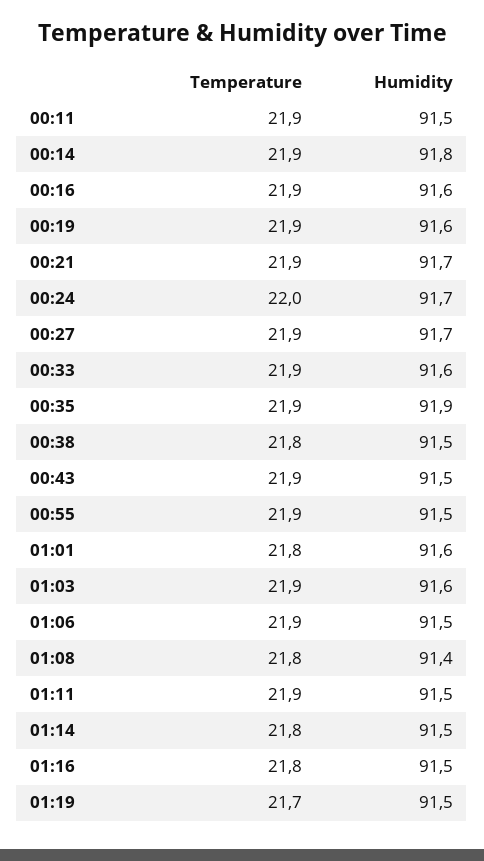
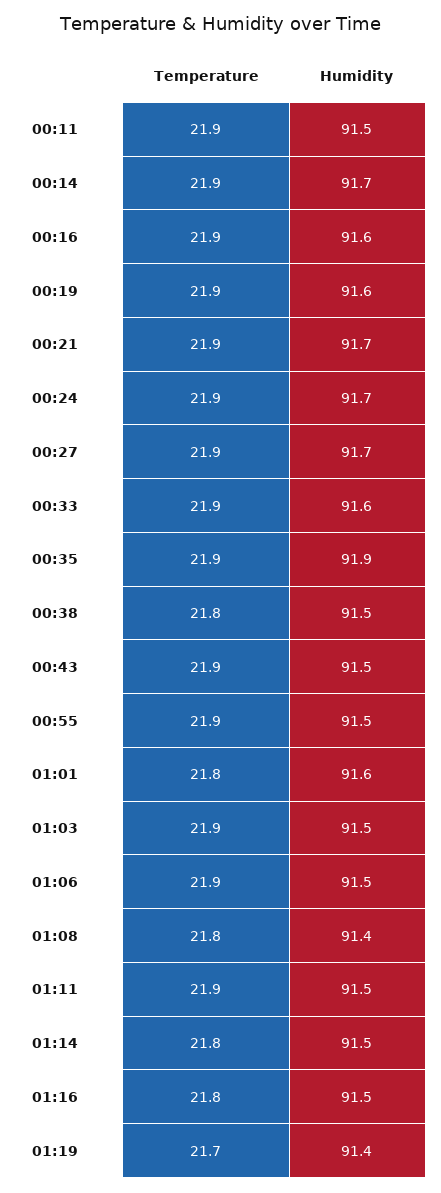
Humidity, 00:14: 91.8 -> 91.7
Temperature, 00:24: 22 -> 21.9
Humidity, 01:03: 91.6 -> 91.5
Humidity, 01:19: 91.5 -> 91.4

